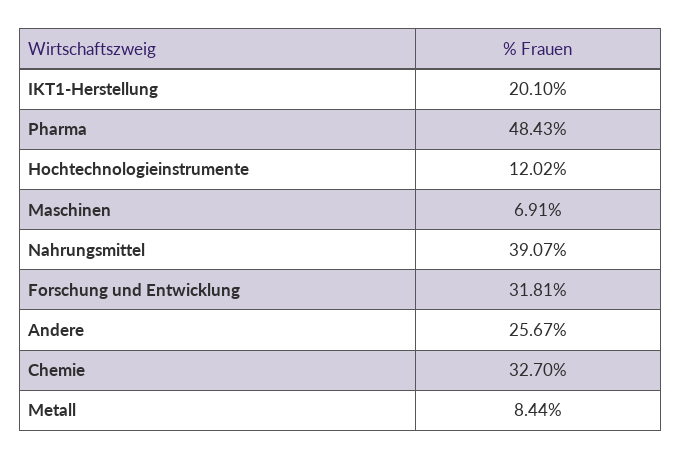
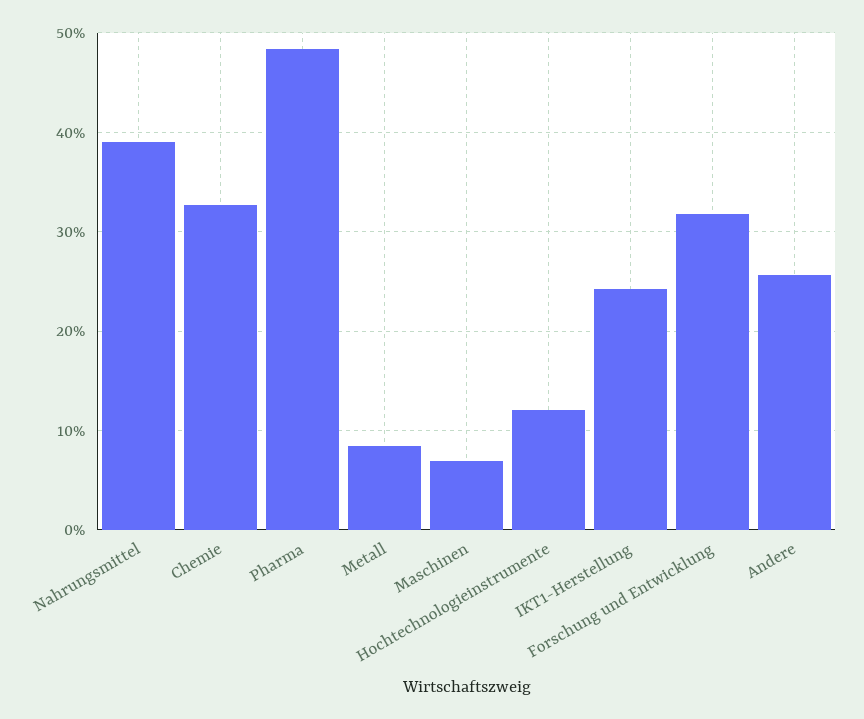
IKT1-Herstellung: 20.1 -> 24

